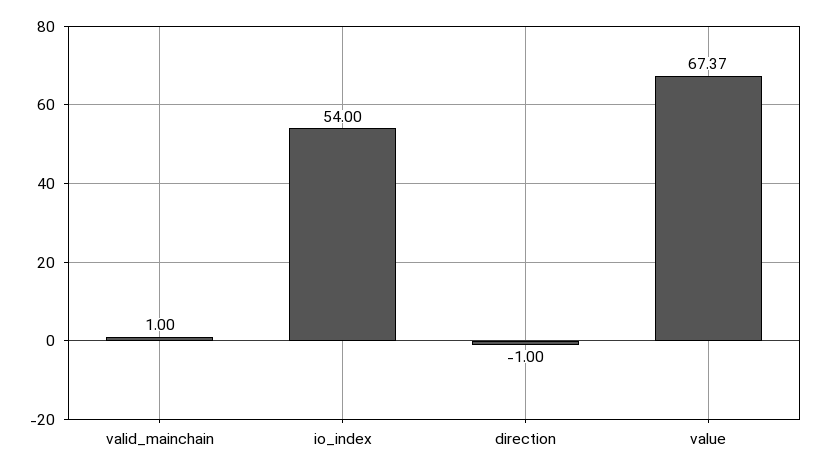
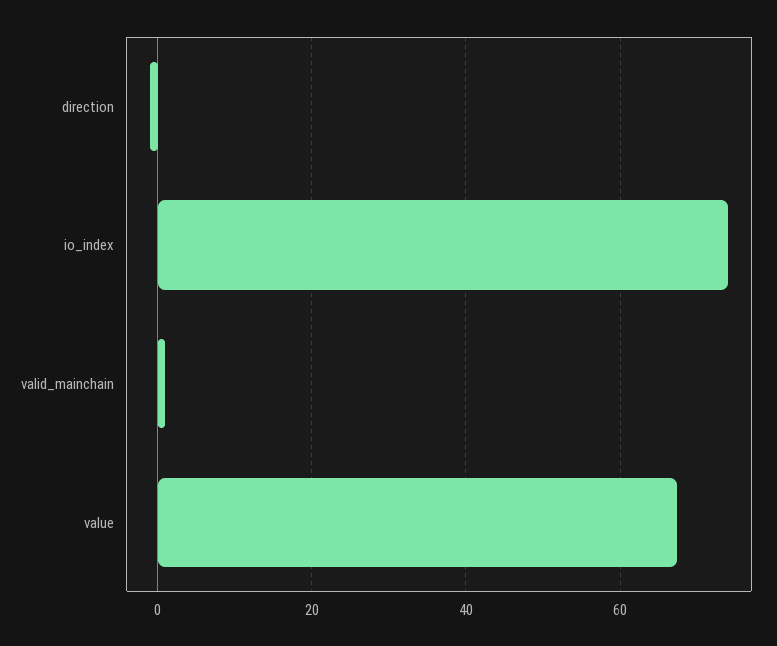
io_index: 54 -> 74

